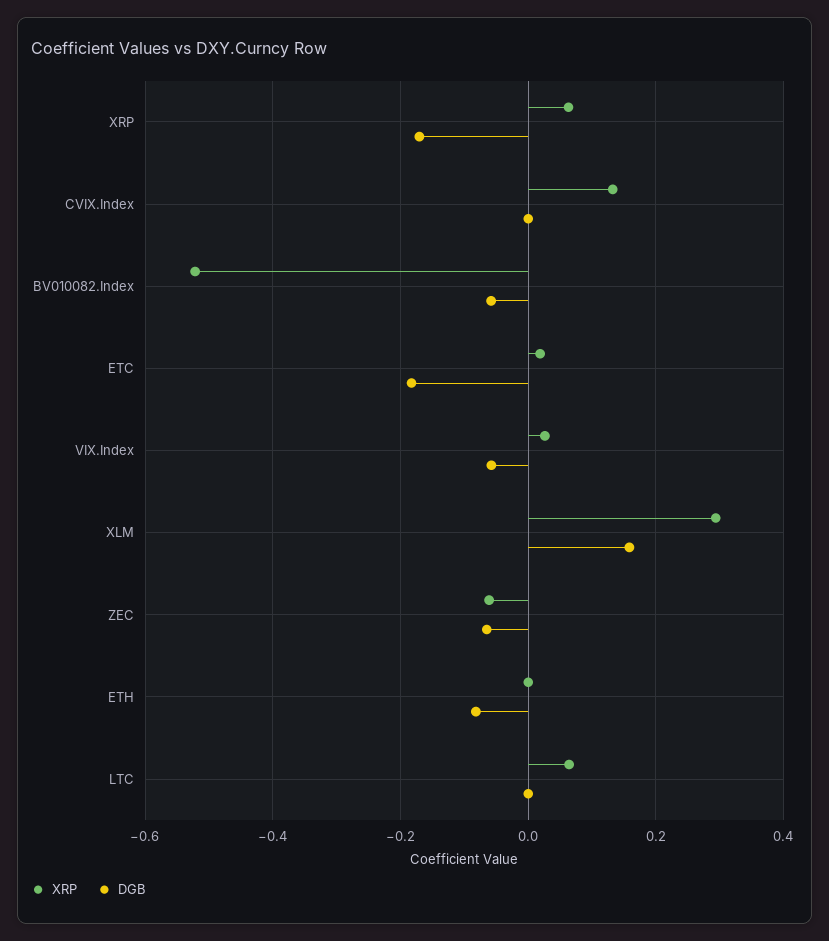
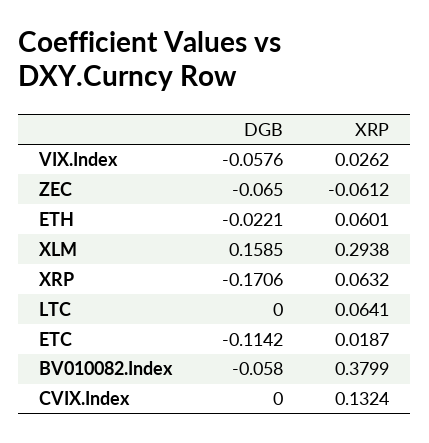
XRP, BV010082.Index: -0.52 -> 0.3799
DGB, ETC: -0.18 -> -0.1142
XRP, ETH: 0 -> 0.0601
DGB, ETH: -0.08 -> -0.0221

